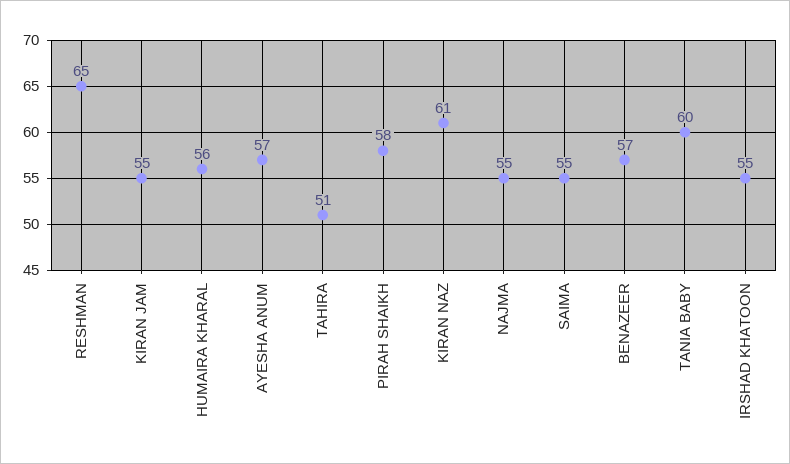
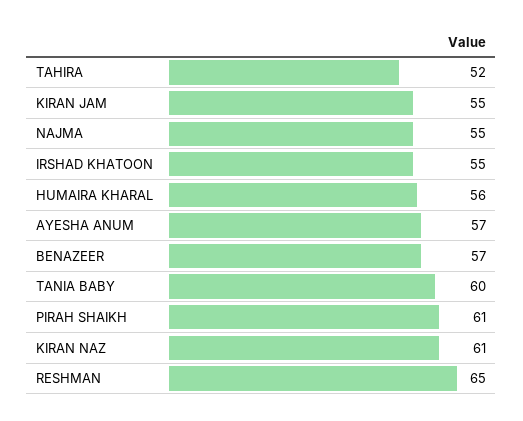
TAHIRA: 51 -> 52
PIRAH SHAIKH: 58 -> 61
SAIMA: 55 -> none

